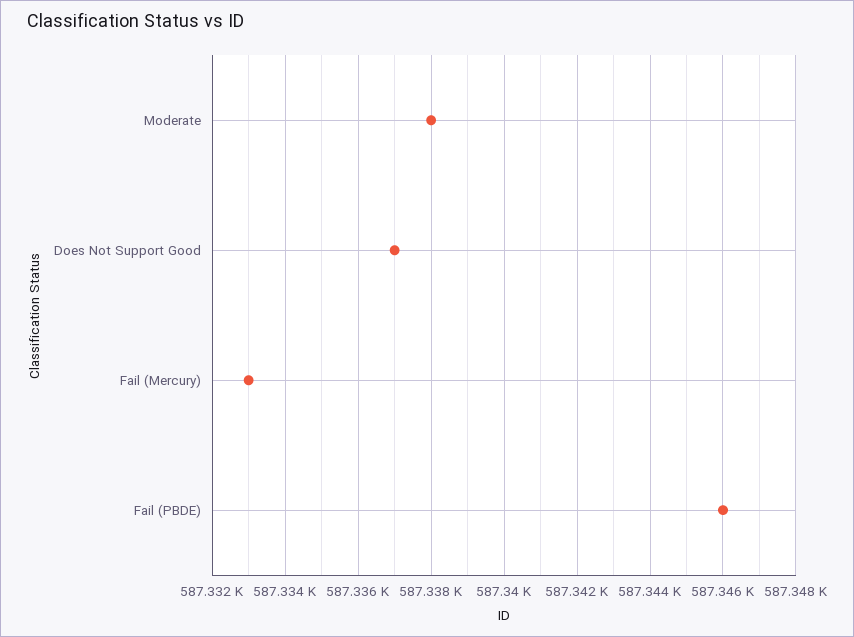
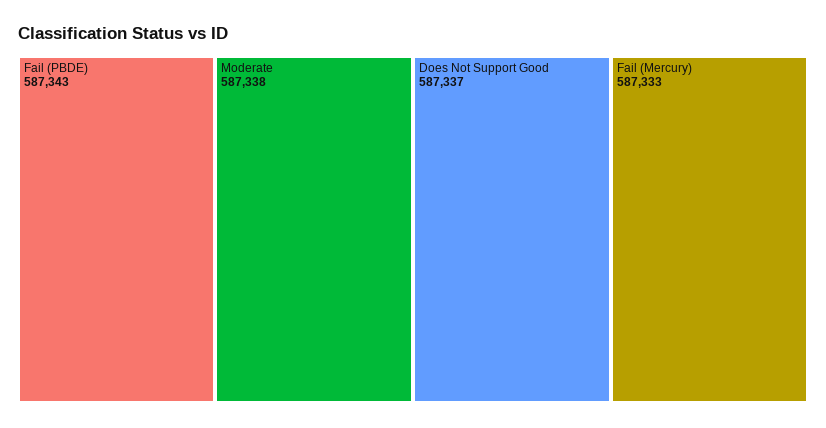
Fail (PBDE): 587346 -> 587343

